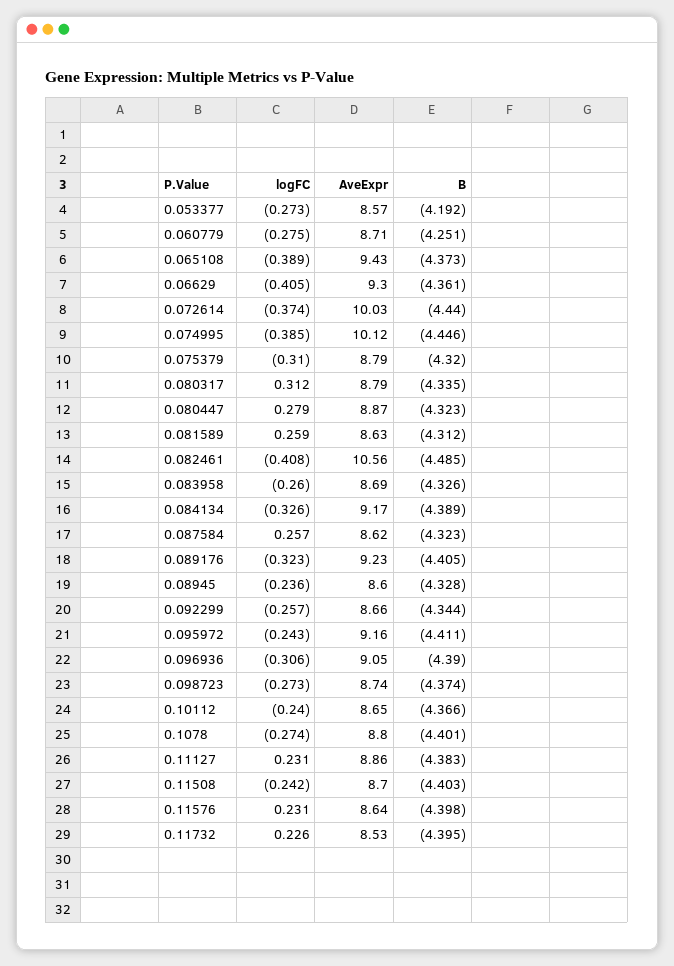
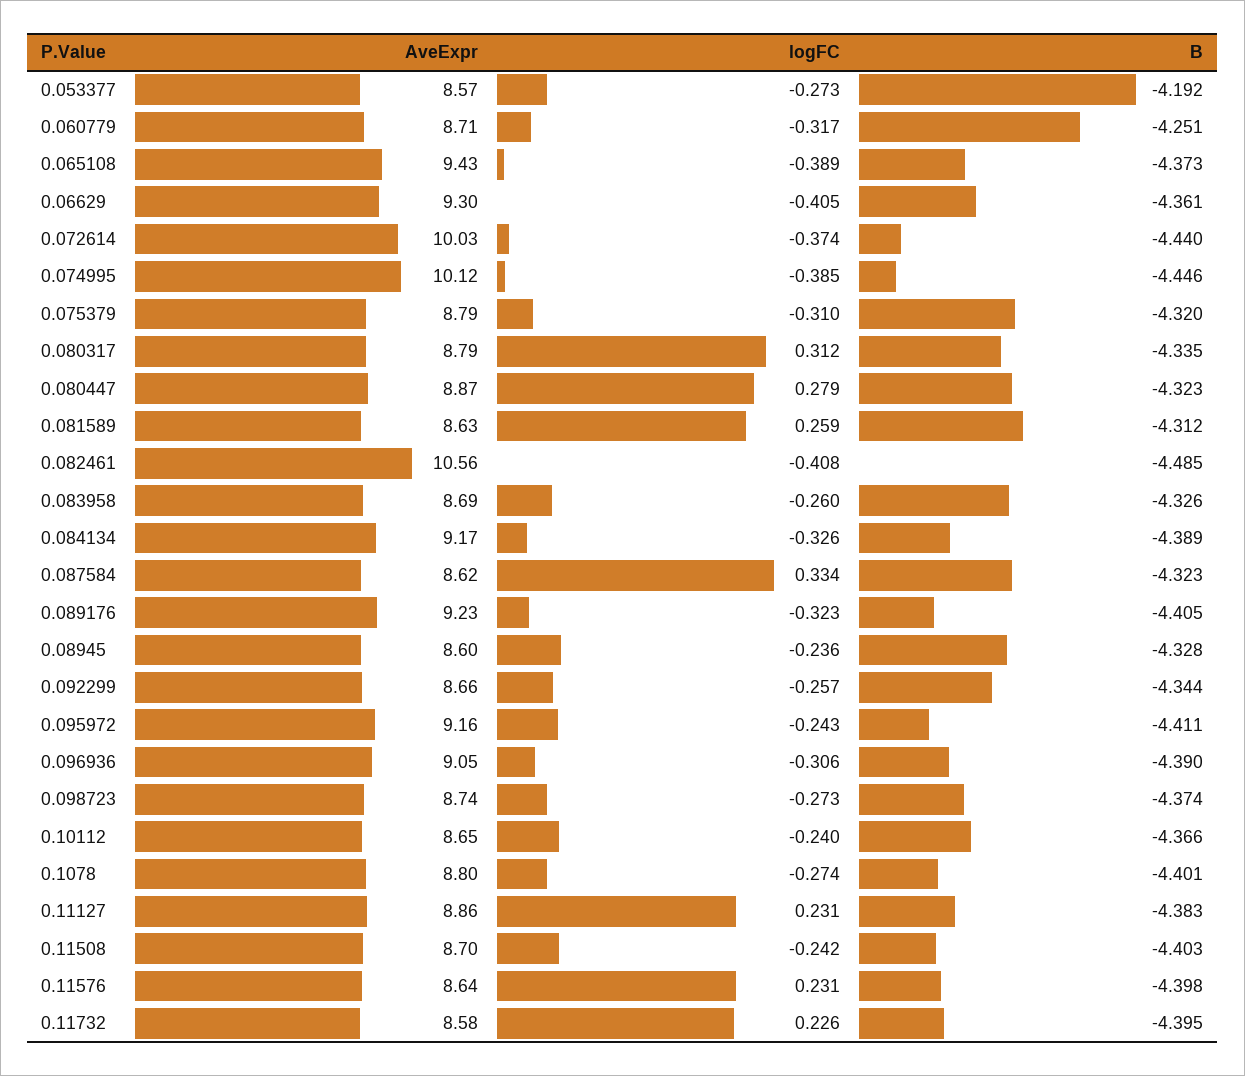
logFC, 0.060779: -0.275 -> -0.317
logFC, 0.087584: 0.257 -> 0.334
AveExpr, 0.11732: 8.53 -> 8.58

